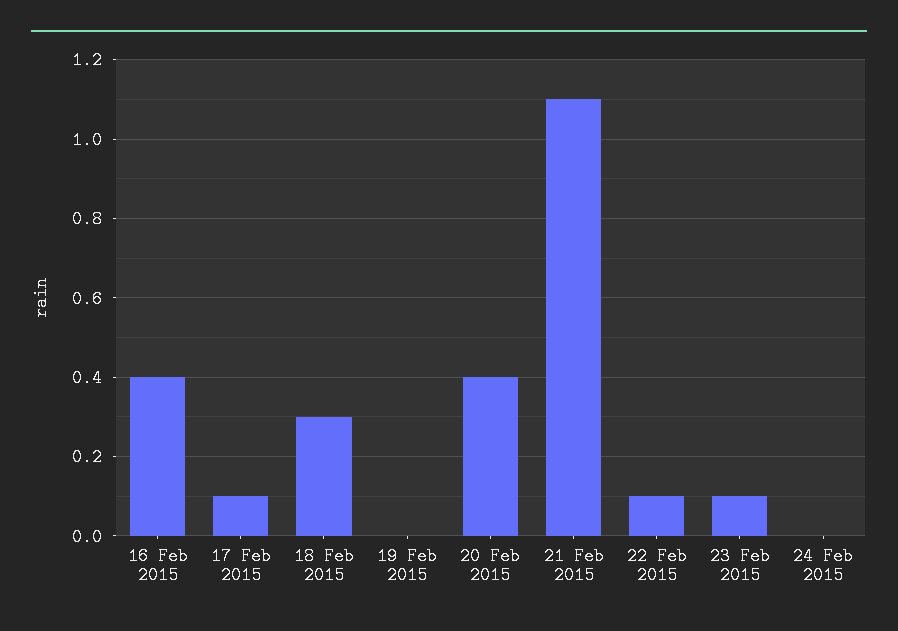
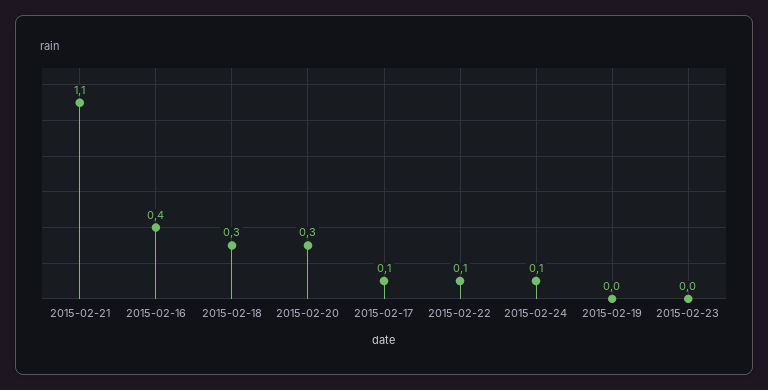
20 Feb 2015: 0.4 -> 0.3
23 Feb 2015: 0.1 -> 0
24 Feb 2015: 0 -> 0.1

